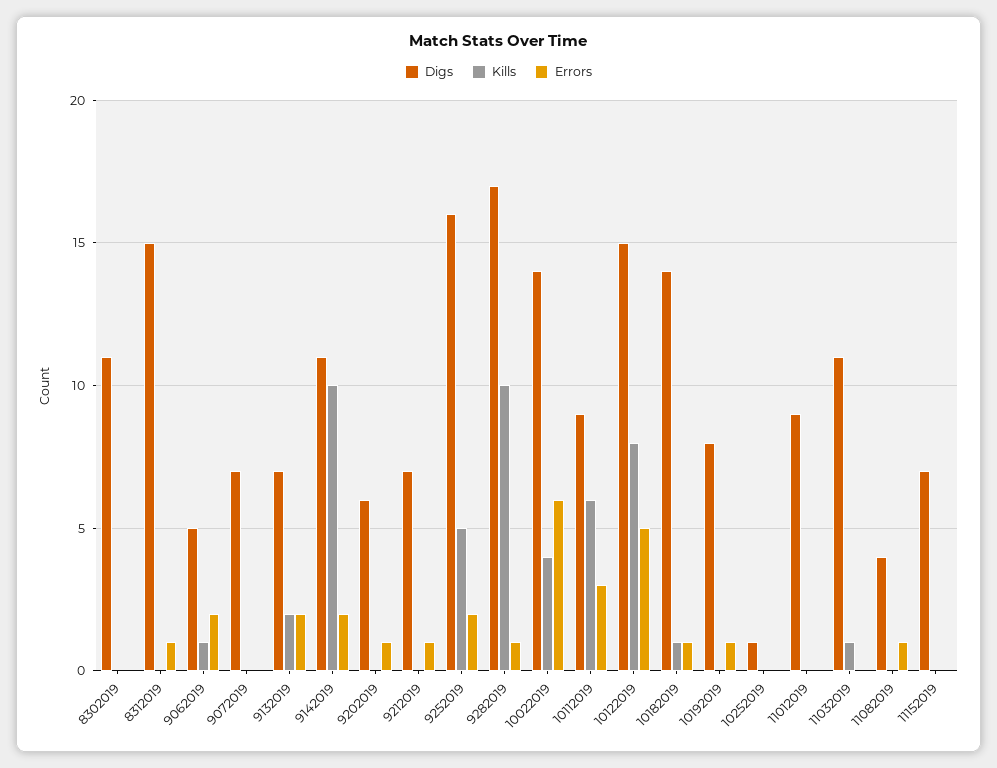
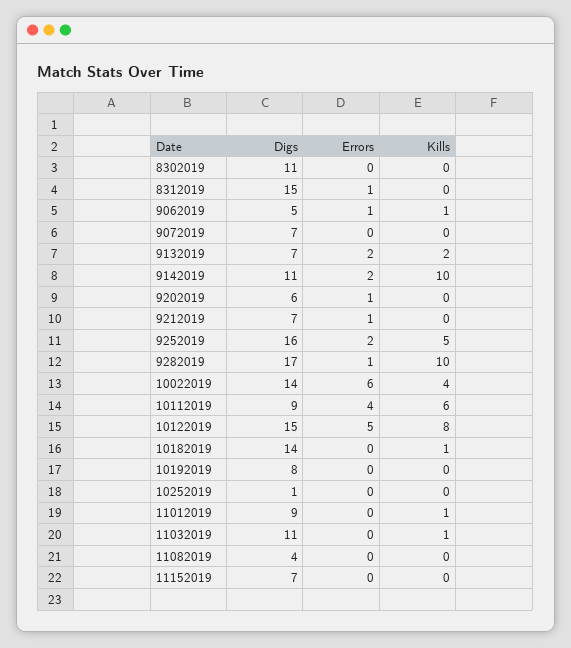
Errors, 9062019: 2 -> 1
Errors, 10112019: 3 -> 4
Errors, 10182019: 1 -> 0
Errors, 10192019: 1 -> 0
Kills, 11012019: 0 -> 1
Errors, 11082019: 1 -> 0

